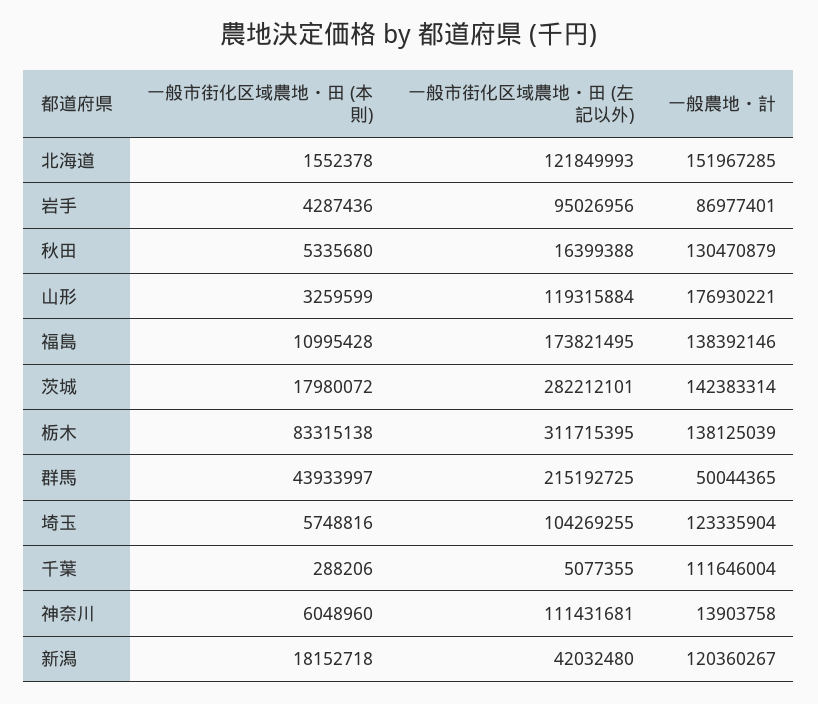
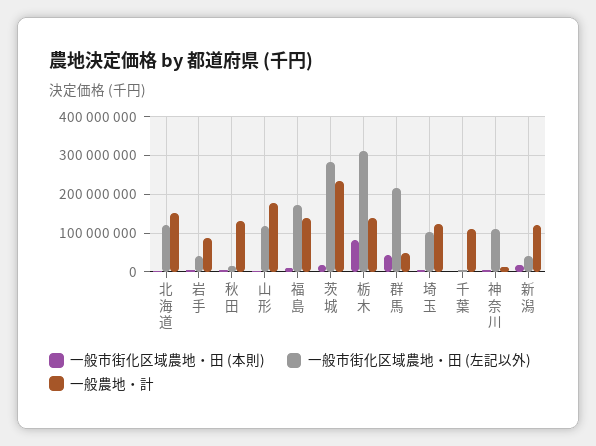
一般市街化区域農地・田 (左記以外), 岩手: 95026956 -> 40000000
一般農地・計, 茨城: 142383314 -> 240000000

